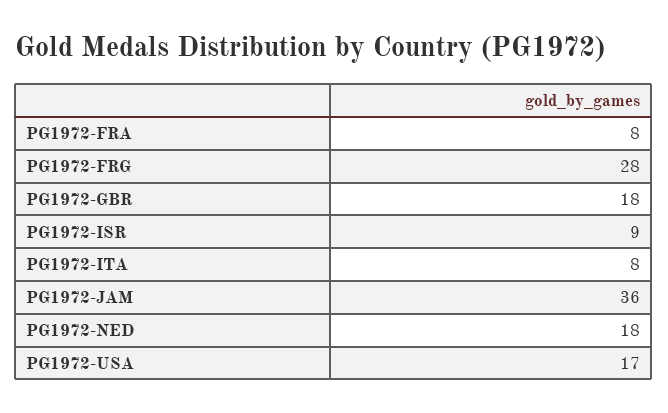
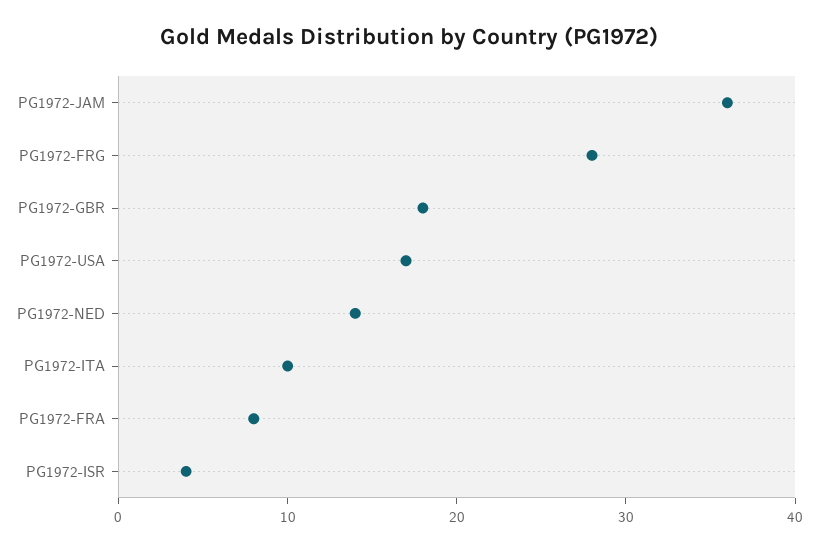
PG1972-ISR: 9 -> 4
PG1972-ITA: 8 -> 10
PG1972-NED: 18 -> 14

